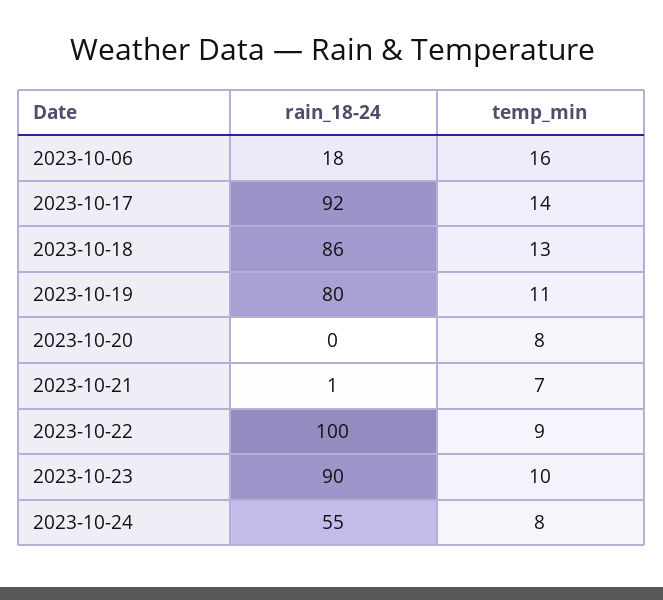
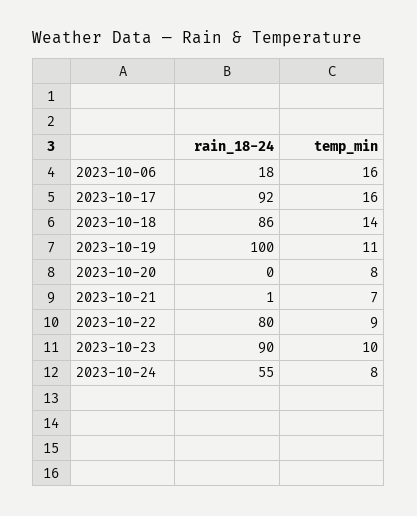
temp_min, 2023-10-17: 14 -> 16
temp_min, 2023-10-18: 13 -> 14
rain_18-24, 2023-10-19: 80 -> 100
rain_18-24, 2023-10-22: 100 -> 80

